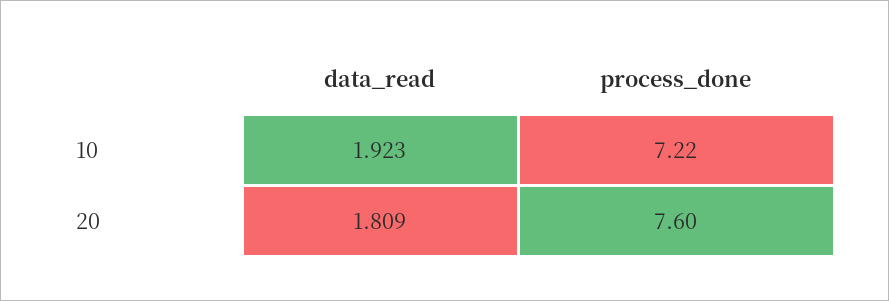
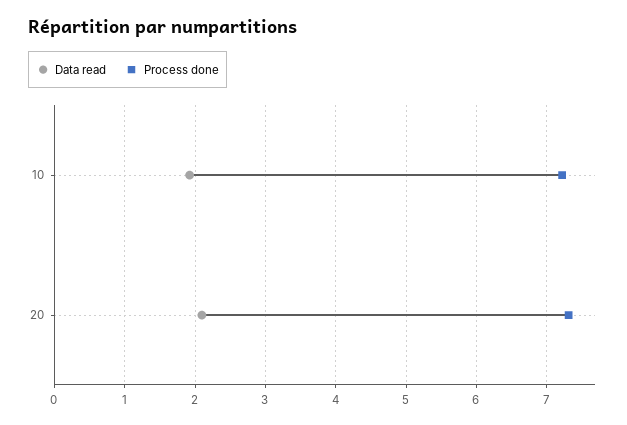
data_read, 20: 1.809 -> 2.1
process_done, 20: 7.6 -> 7.3

